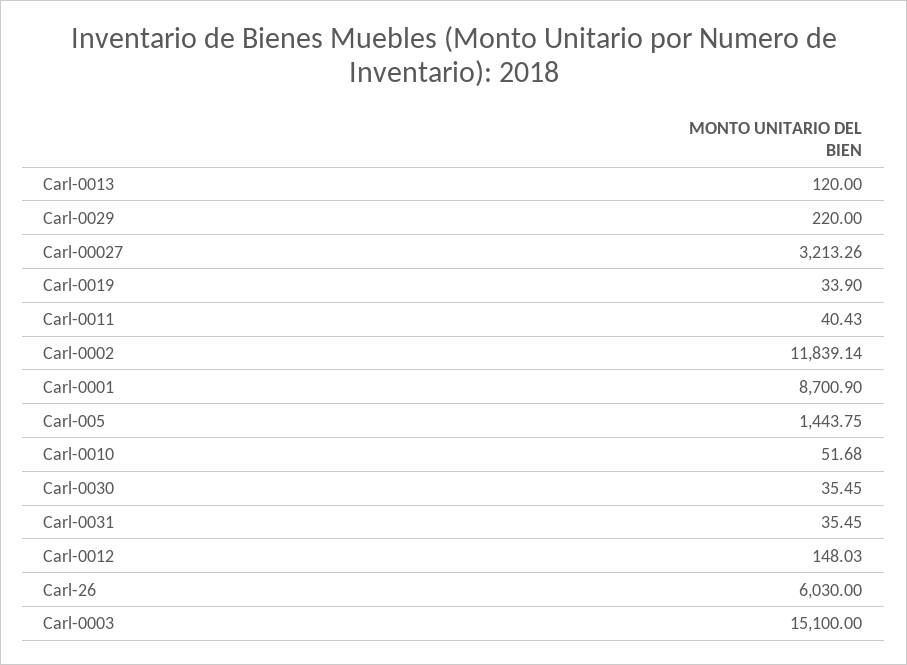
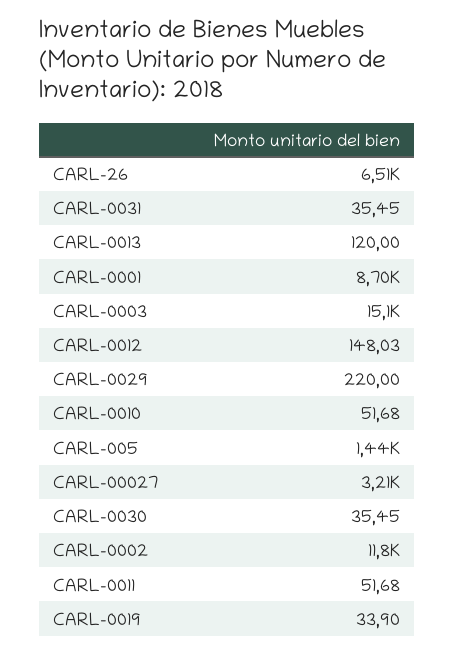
Carl-0011: 40.43 -> 51.68
Carl-26: 6030 -> 6510

